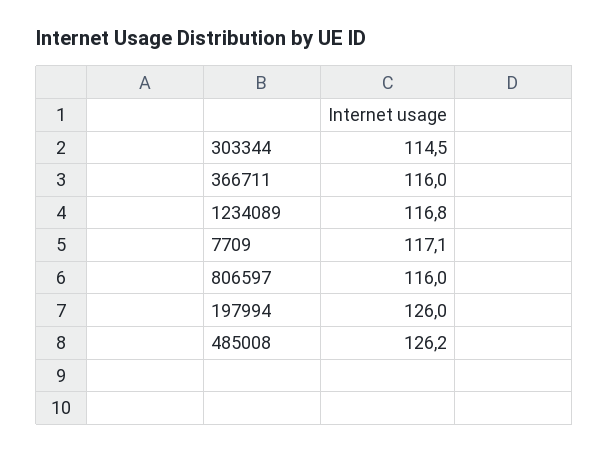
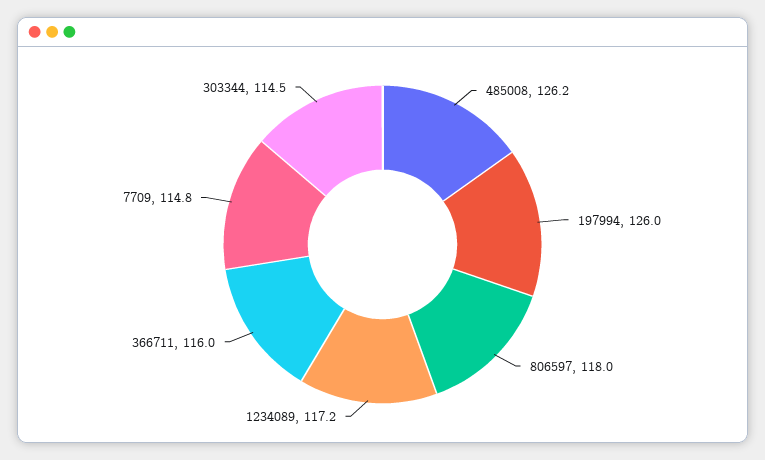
1234089: 116.8 -> 117.2
7709: 117.1 -> 114.8
806597: 116 -> 118

